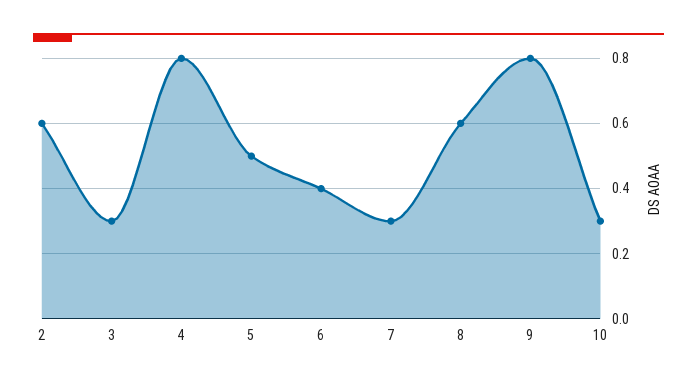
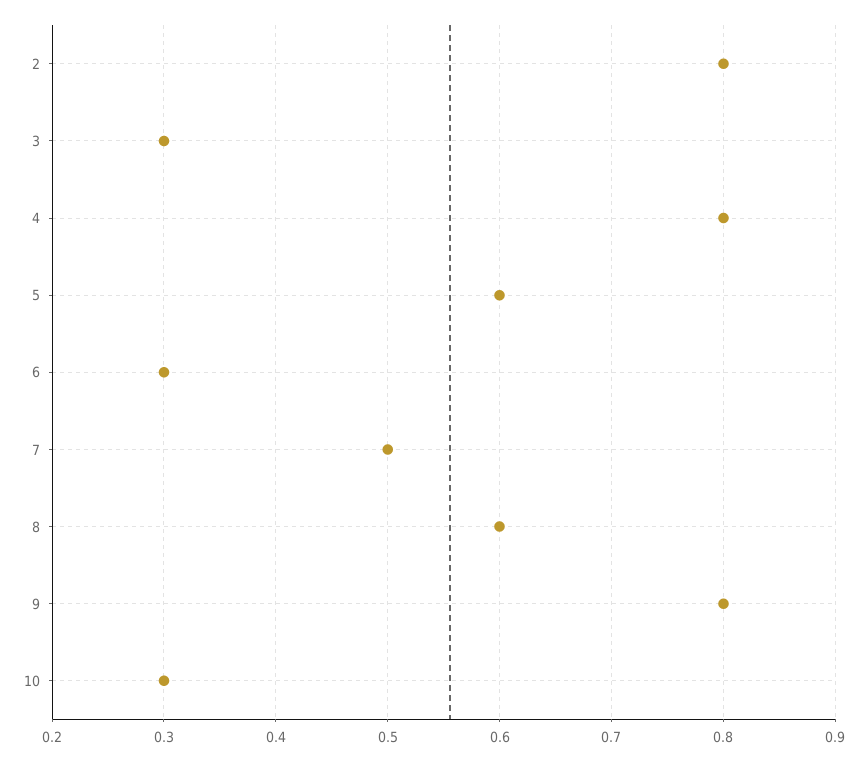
2: 0.6 -> 0.8
5: 0.5 -> 0.6
6: 0.4 -> 0.3
7: 0.3 -> 0.5

